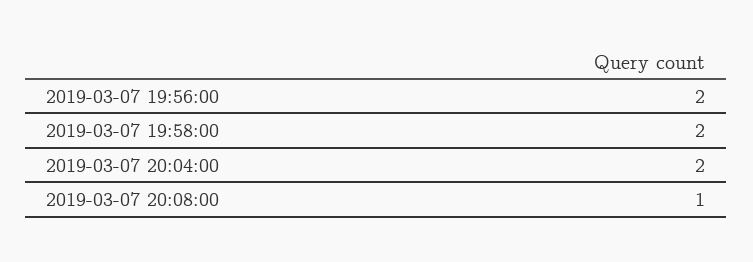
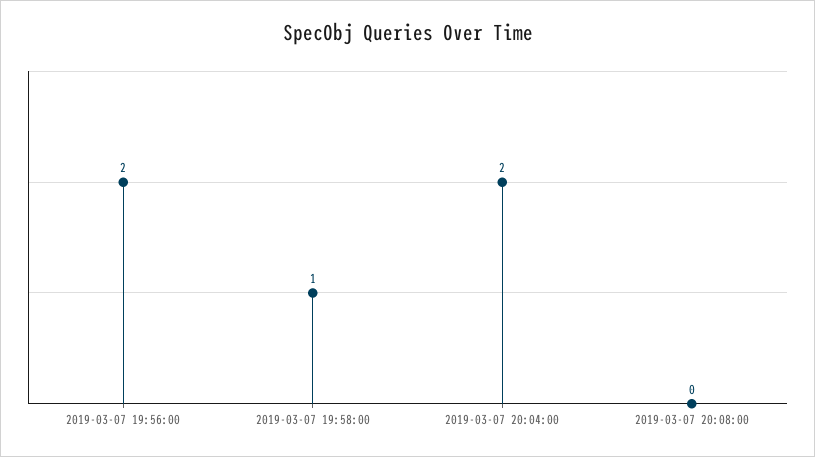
2019-03-07 19:58:00: 2 -> 1
2019-03-07 20:08:00: 1 -> 0

